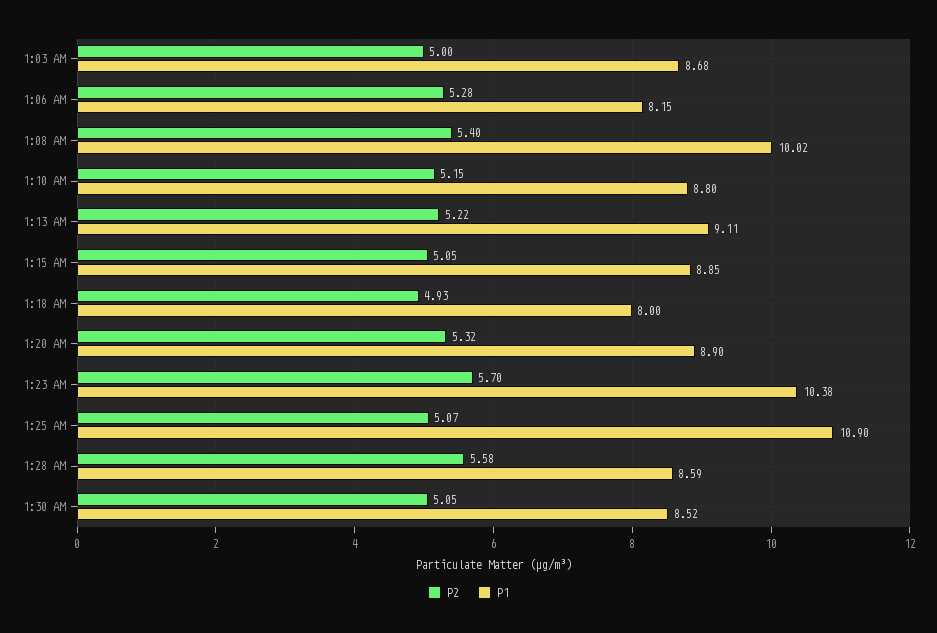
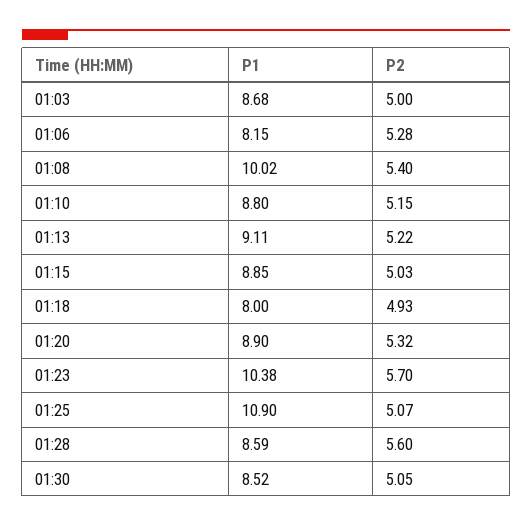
P2, 1:15 AM: 5.05 -> 5.03
P2, 1:28 AM: 5.58 -> 5.6

